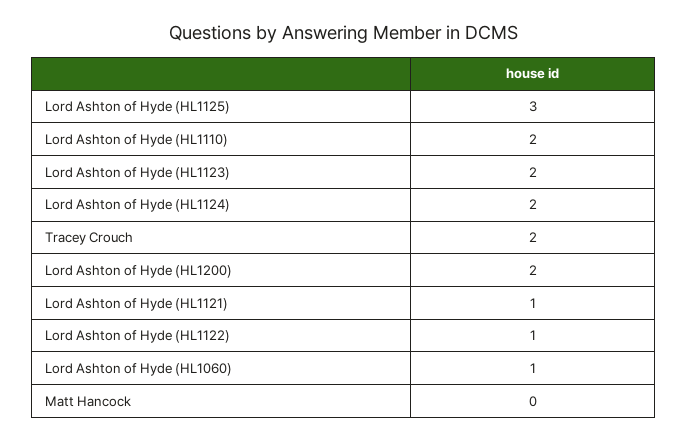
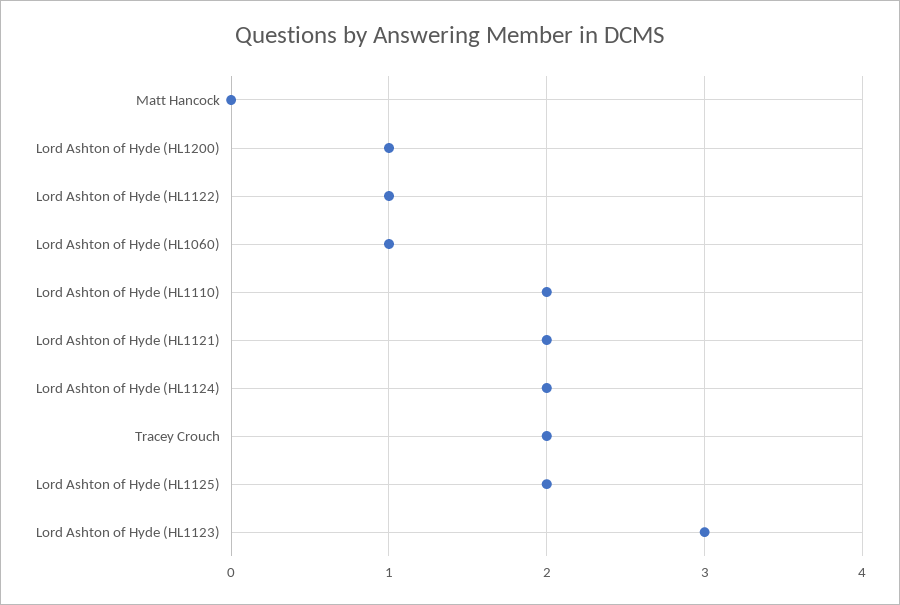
Lord Ashton of Hyde (HL1125): 3 -> 2
Lord Ashton of Hyde (HL1123): 2 -> 3
Lord Ashton of Hyde (HL1200): 2 -> 1
Lord Ashton of Hyde (HL1121): 1 -> 2

